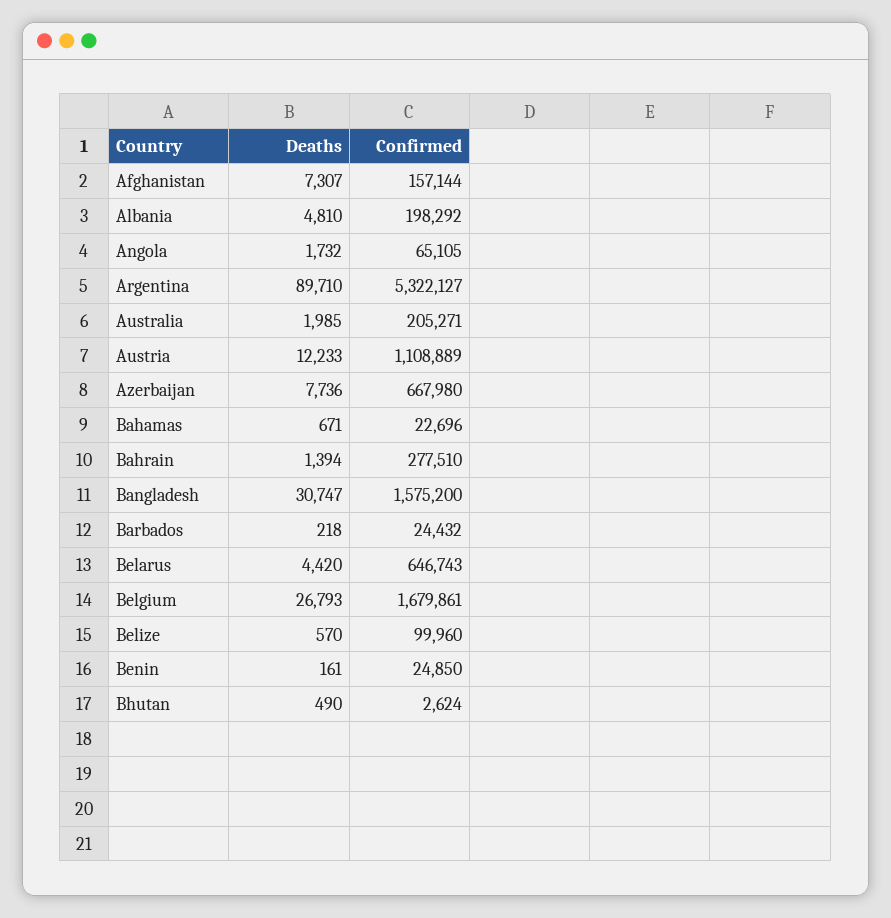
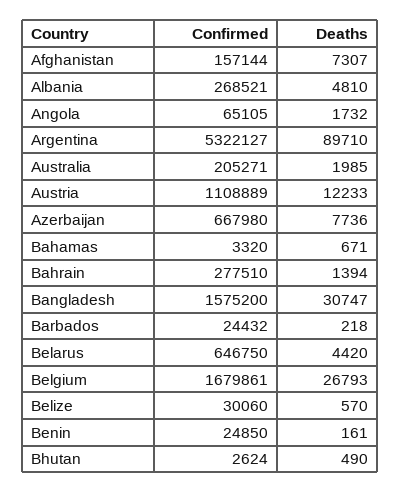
Confirmed, Albania: 198292 -> 268521
Confirmed, Bahamas: 22696 -> 3320
Confirmed, Belarus: 646743 -> 646750
Confirmed, Belize: 99960 -> 30060

